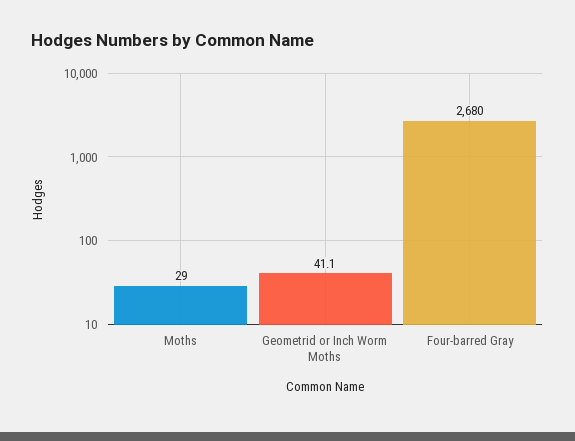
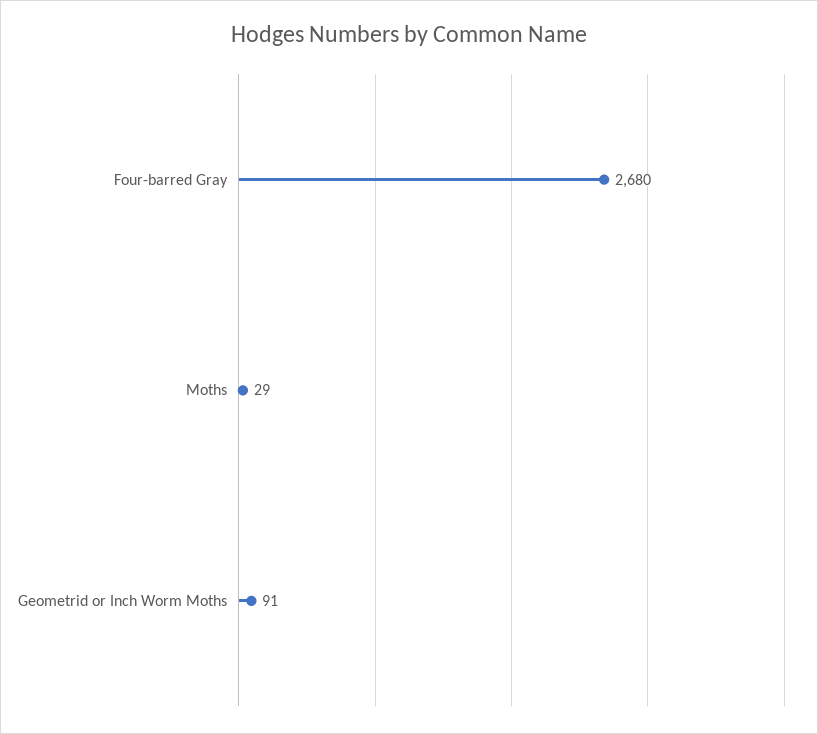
Geometrid or Inch Worm Moths: 41.1 -> 91

